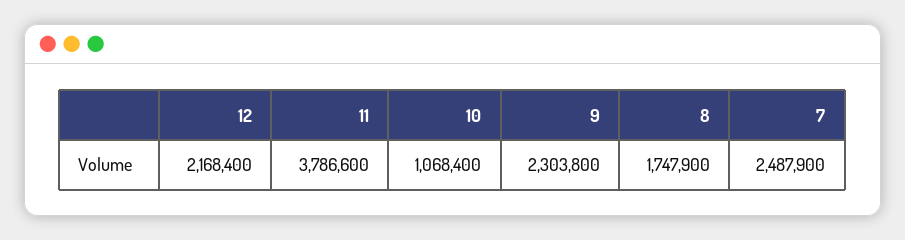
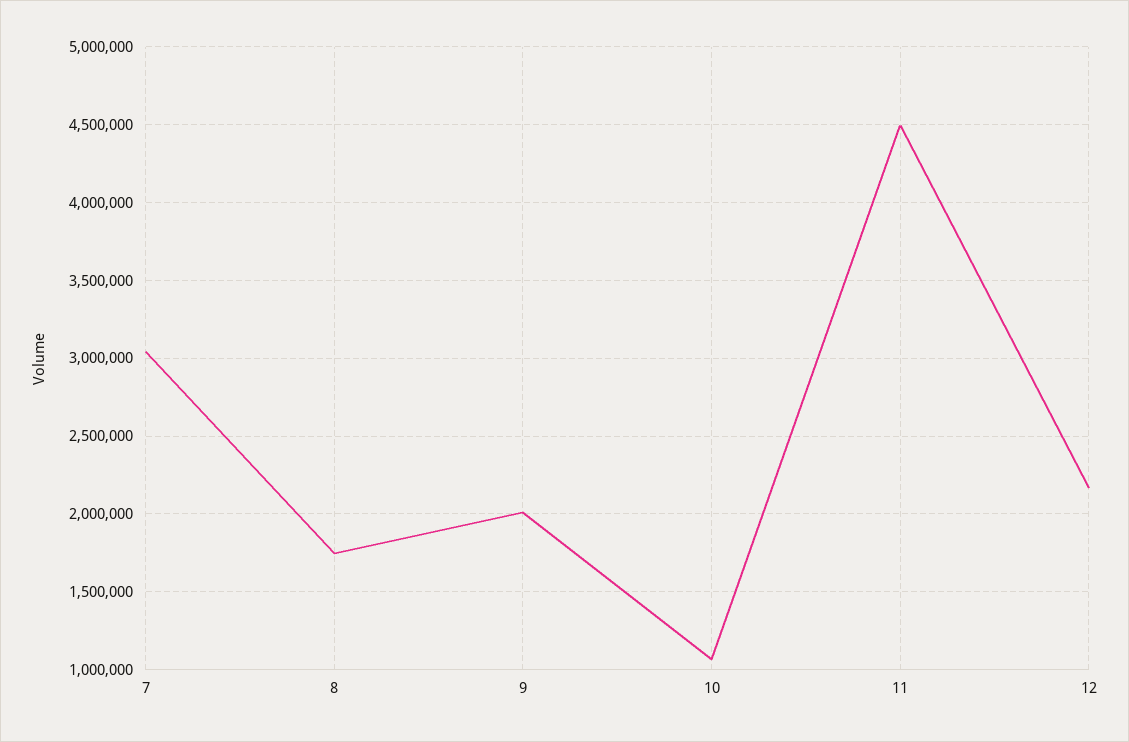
11: 3786600 -> 4500000
9: 2303800 -> 2000000
7: 2487900 -> 3050000

